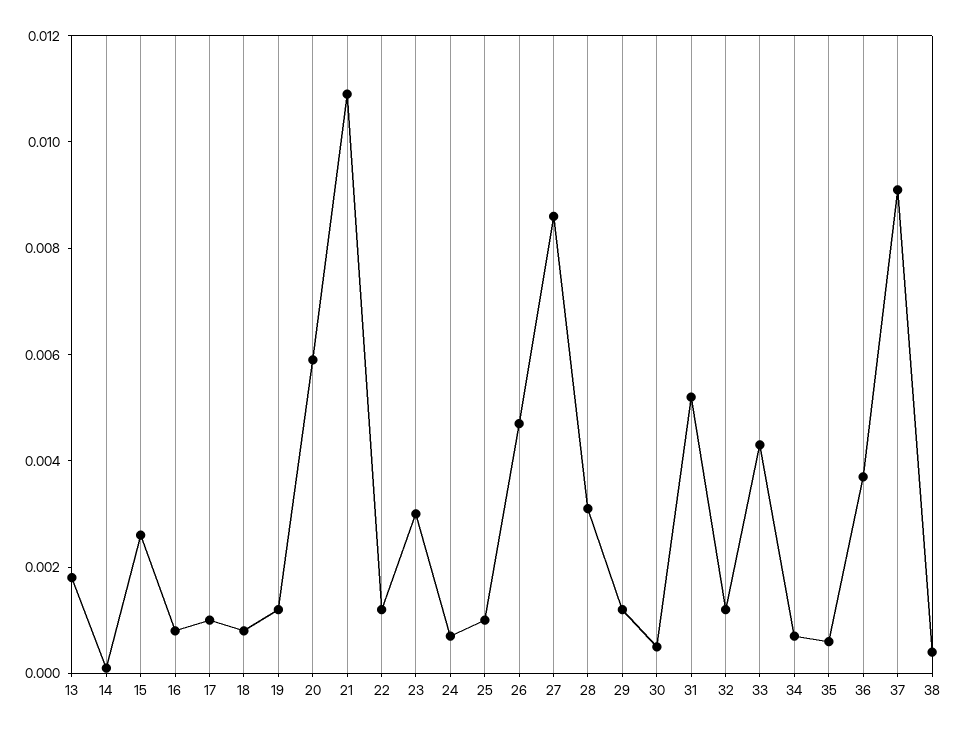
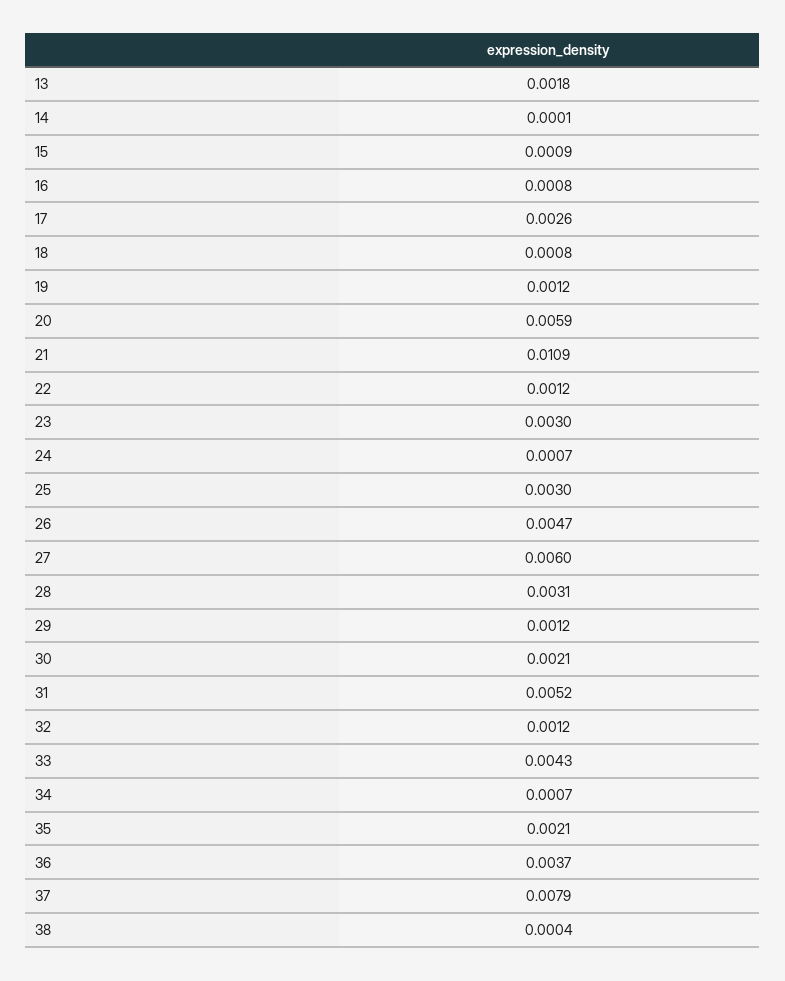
15: 0.0025 -> 0.0009
17: 0.001 -> 0.0026
25: 0.001 -> 0.003
27: 0.0085 -> 0.006
30: 0.0005 -> 0.0021
35: 0.0005 -> 0.0021
37: 0.009 -> 0.0079

